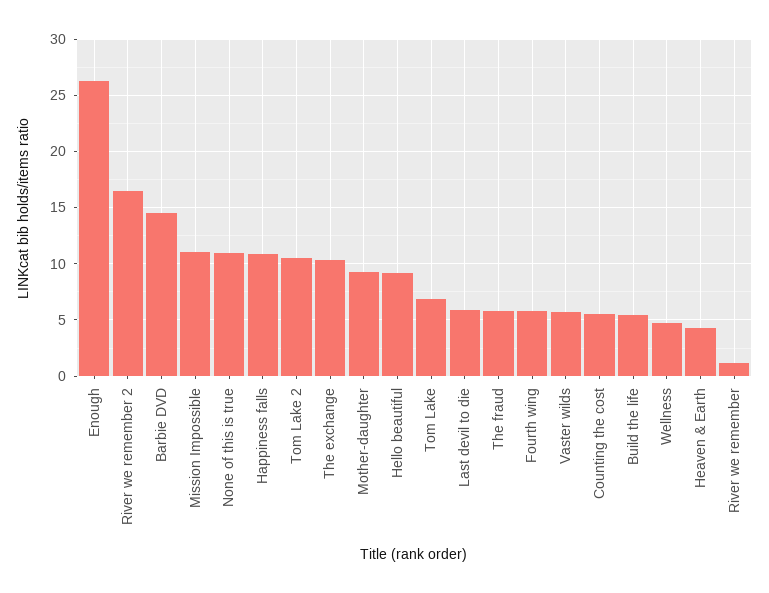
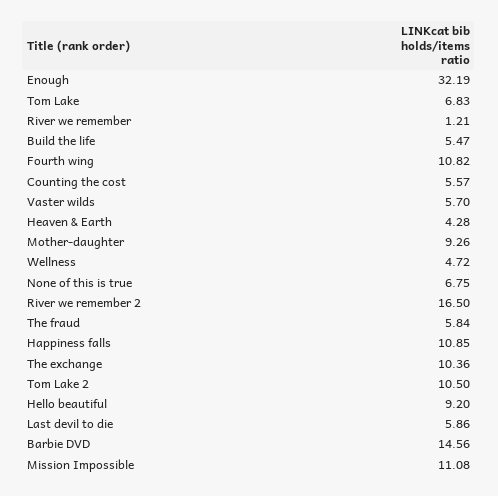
Enough: 26 -> 32.19
None of this is true: 11 -> 6.75
Fourth wing: 6 -> 10.82

